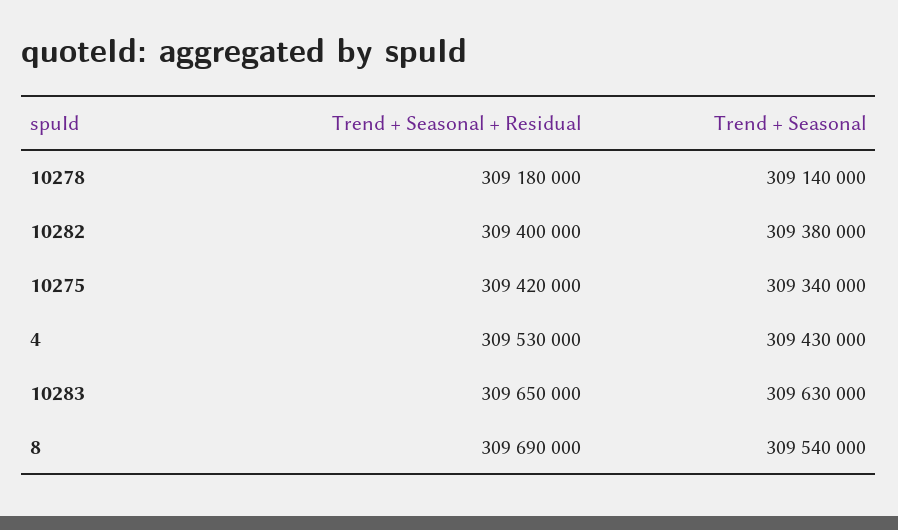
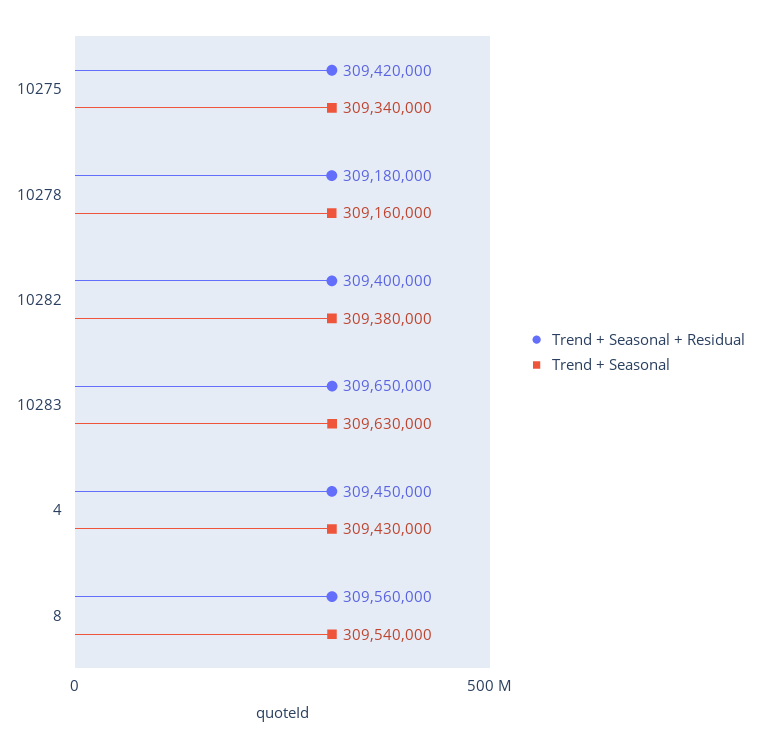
Trend + Seasonal, 10278: 309140000 -> 309160000
Trend + Seasonal + Residual, 4: 309530000 -> 309450000
Trend + Seasonal + Residual, 8: 309690000 -> 309560000

